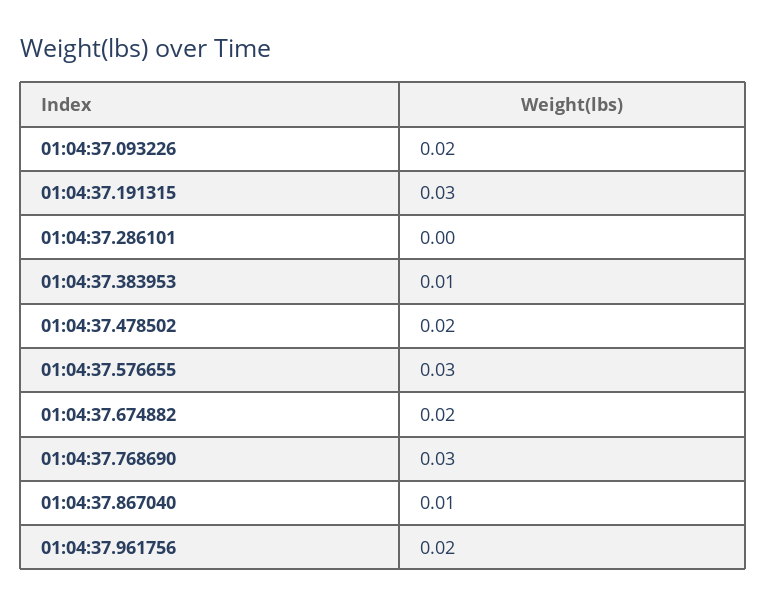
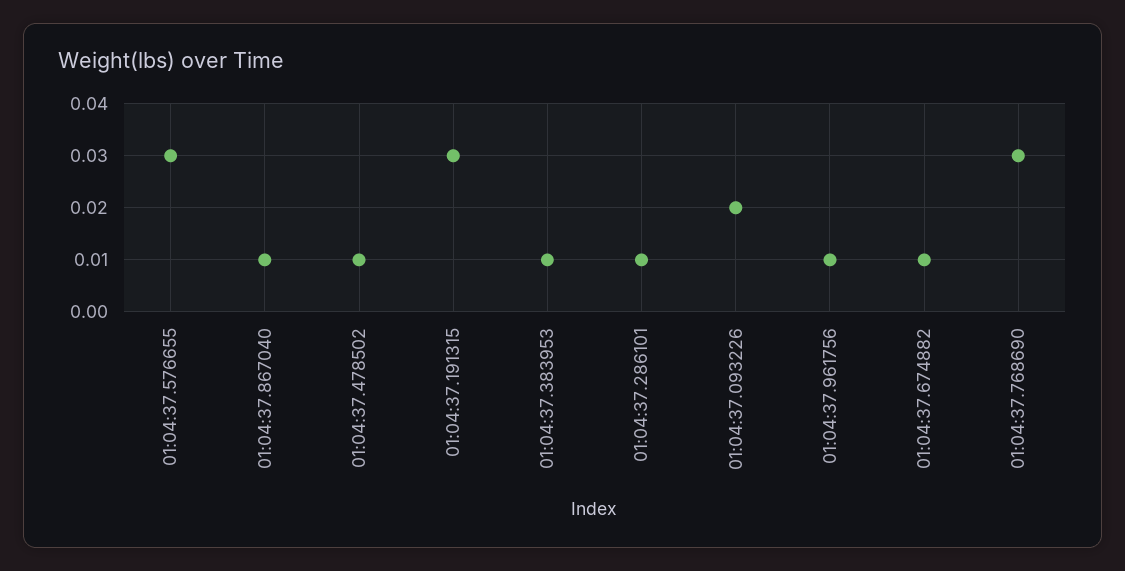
01:04:37.286101: 0 -> 0.01
01:04:37.478502: 0.02 -> 0.01
01:04:37.674882: 0.02 -> 0.01
01:04:37.961756: 0.02 -> 0.01

